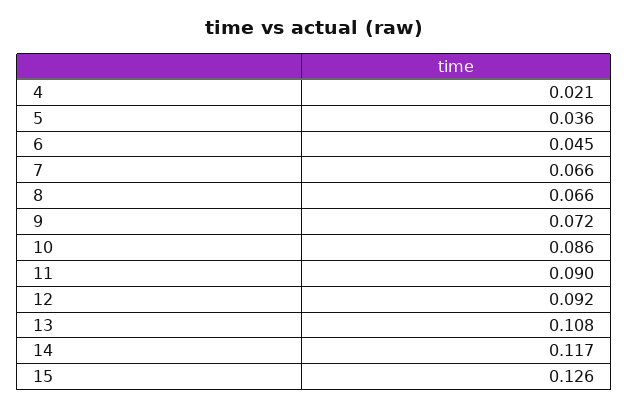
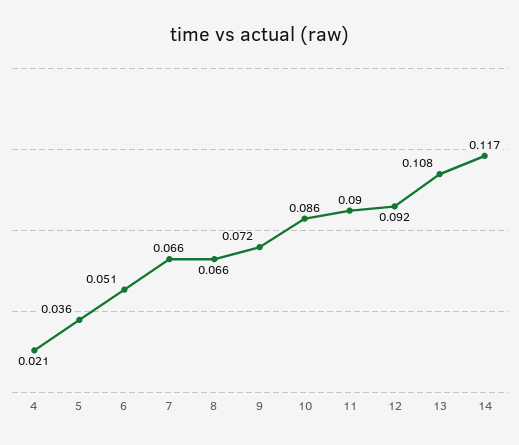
6: 0.045 -> 0.051
15: 0.126 -> none

